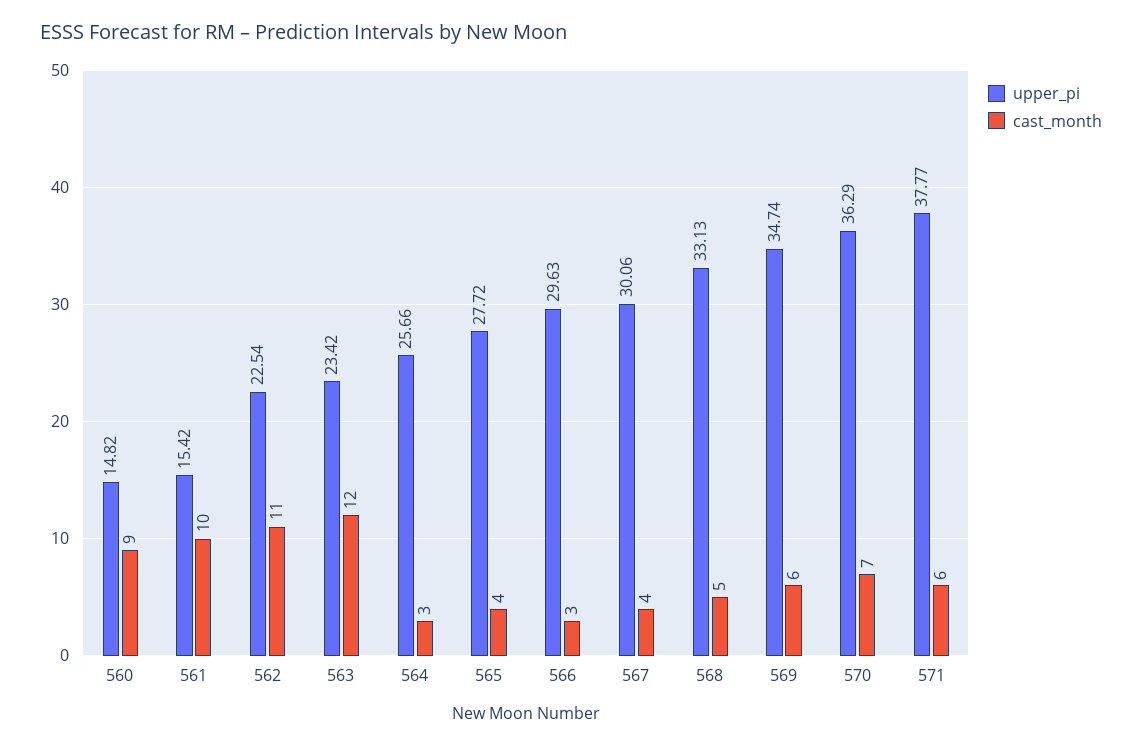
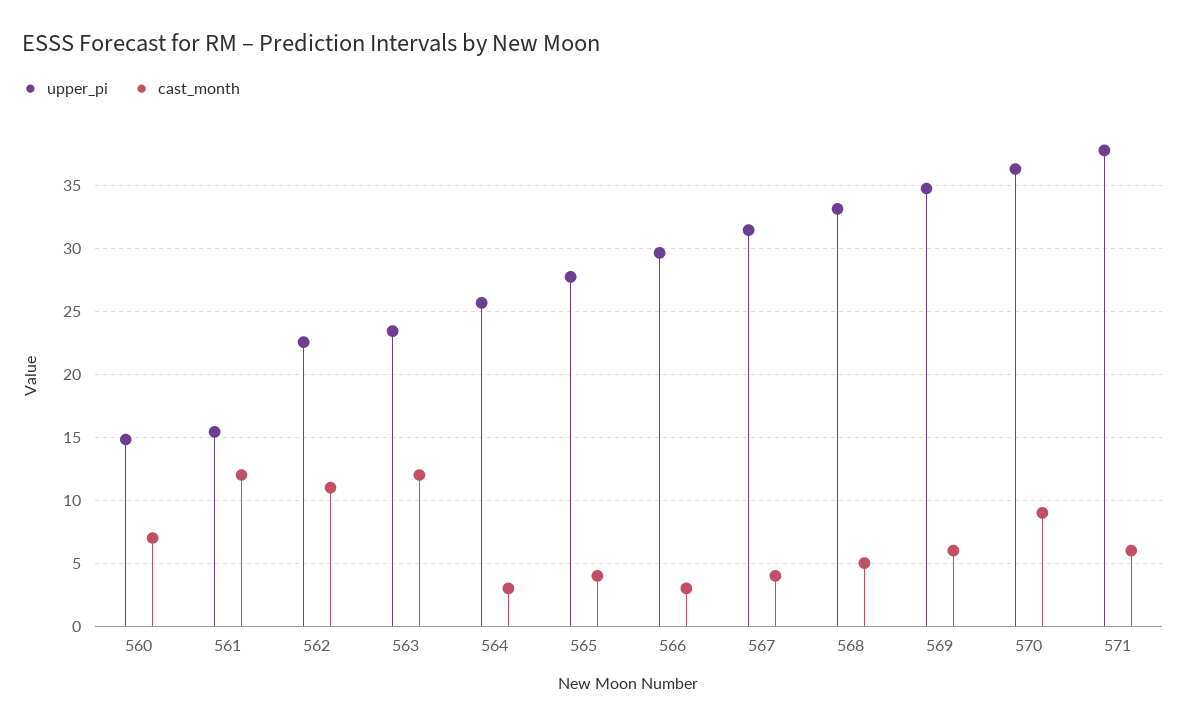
cast_month, 560: 9 -> 7
cast_month, 561: 10 -> 12
upper_pi, 567: 30.06 -> 31.5
cast_month, 570: 7 -> 9

